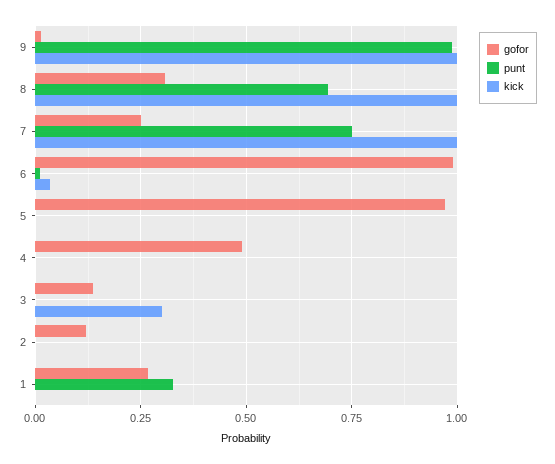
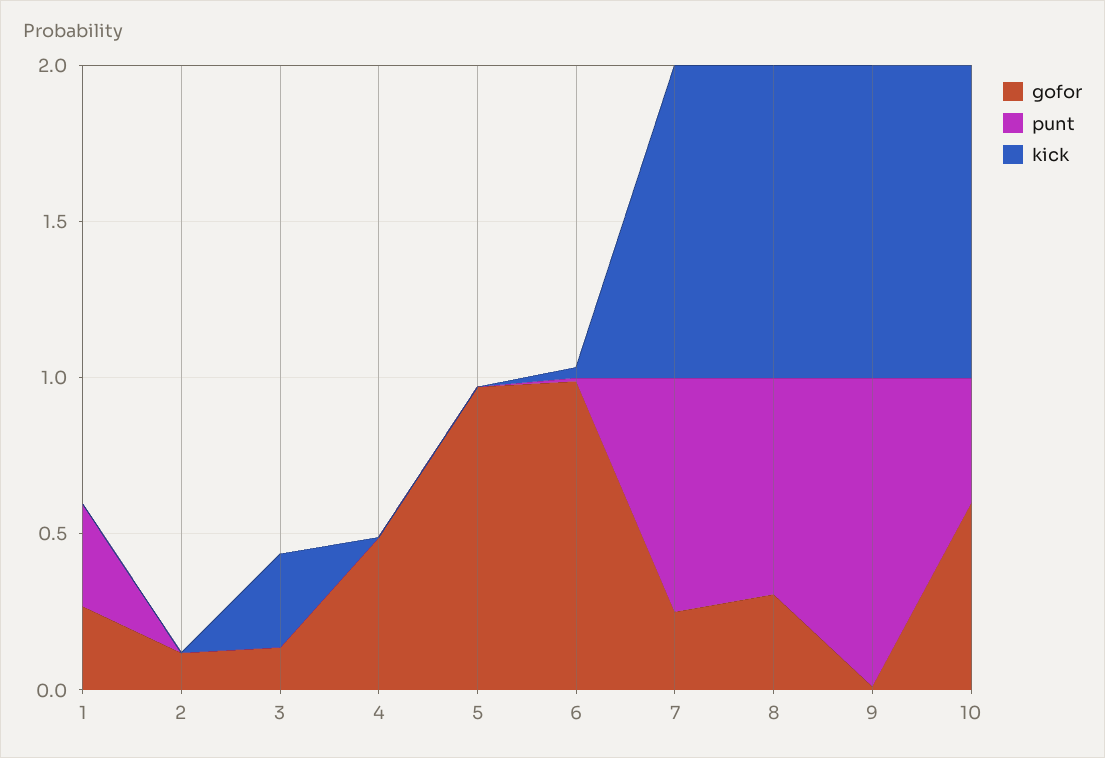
gofor, 10: none -> 0.6
punt, 10: none -> 0.4
kick, 10: none -> 1

